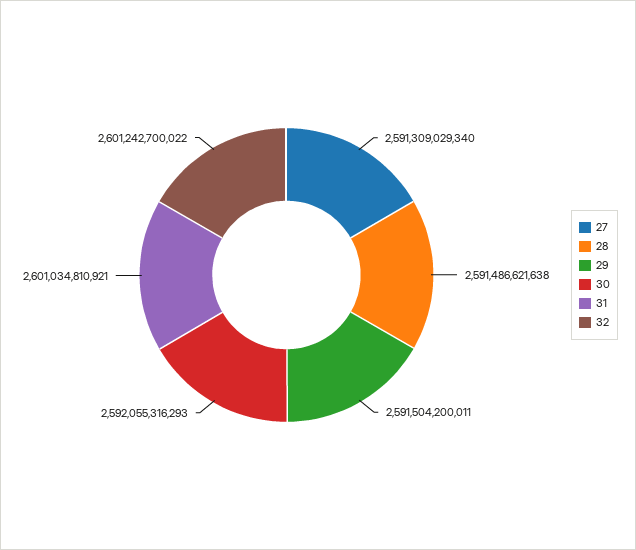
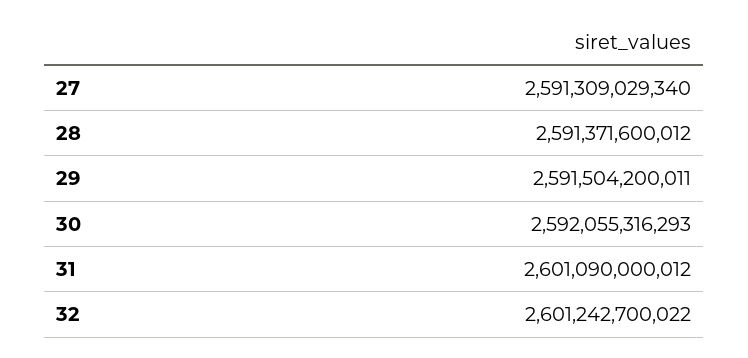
28: 2591486621638 -> 2591371600012
31: 2601034810921 -> 2601090000012

